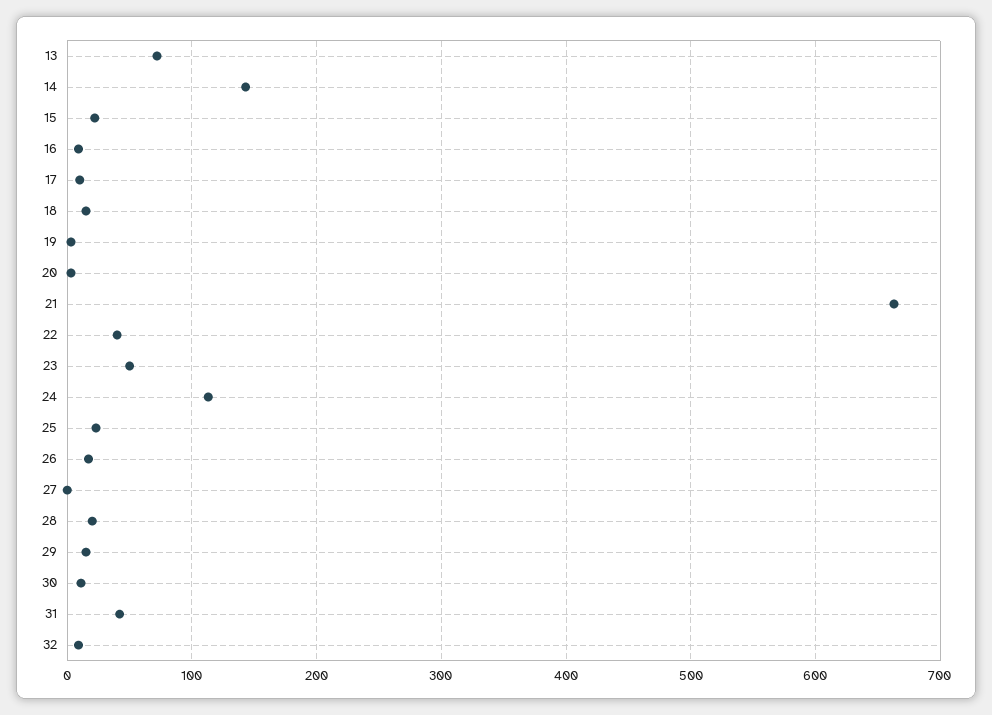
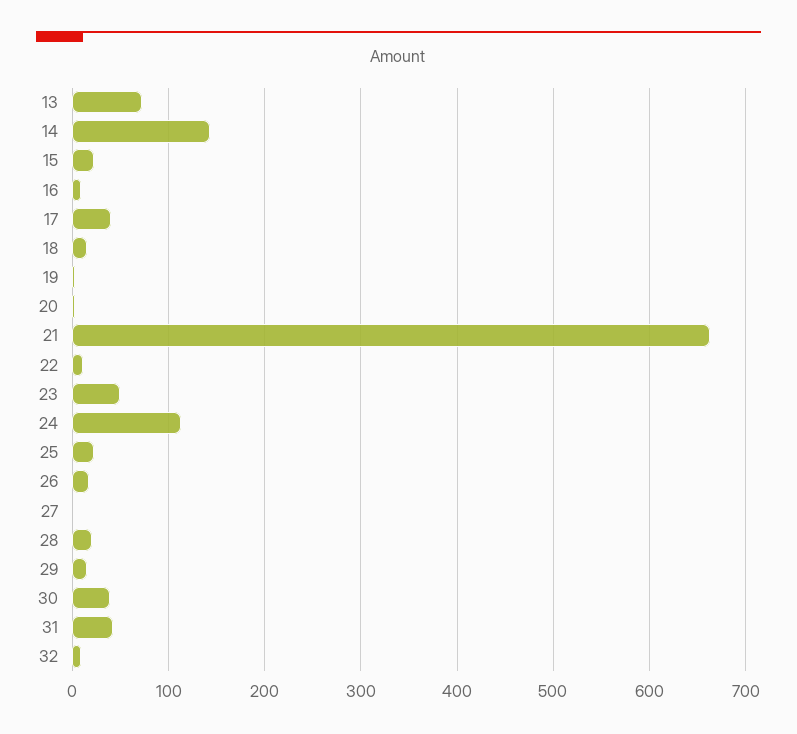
17: 10 -> 40
22: 40 -> 10
30: 10 -> 40

